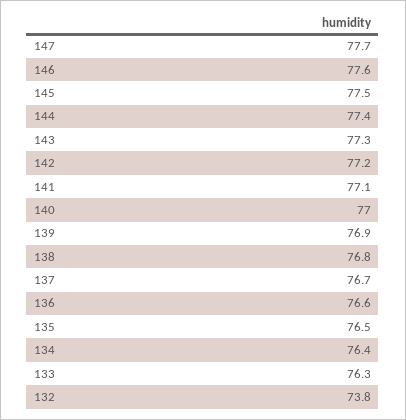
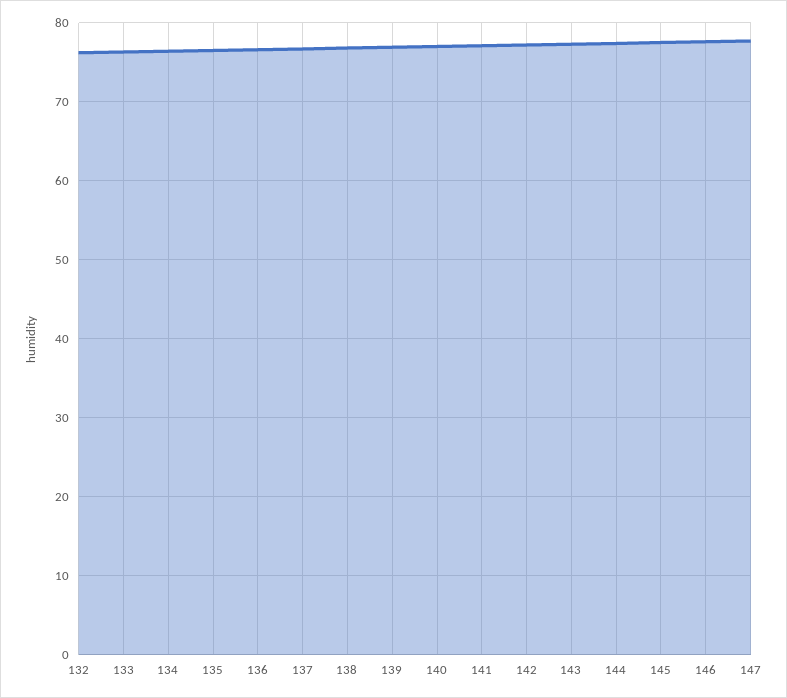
132: 73.8 -> 76

